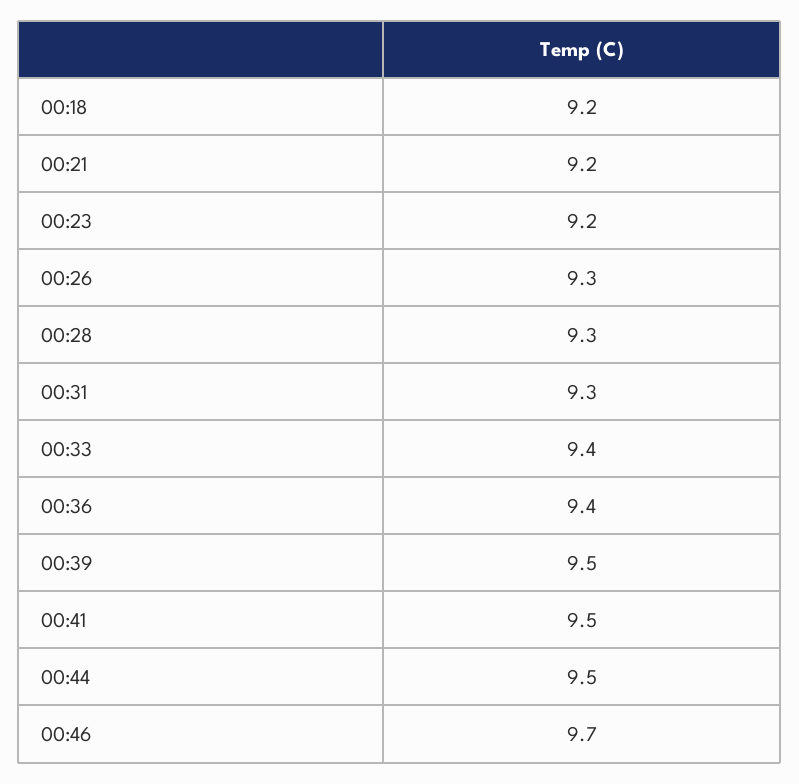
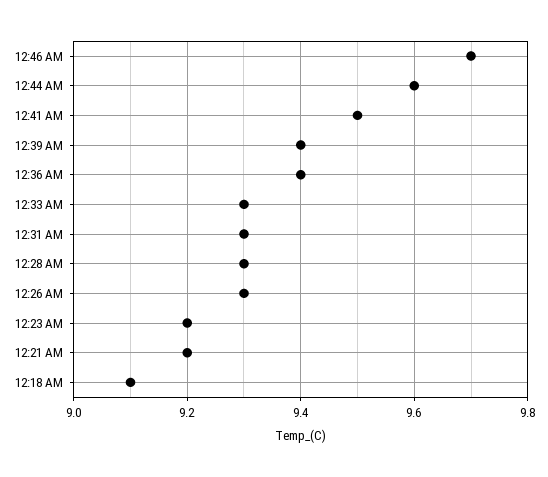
00:18: 9.2 -> 9.1
00:33: 9.4 -> 9.3
00:39: 9.5 -> 9.4
00:44: 9.5 -> 9.6

